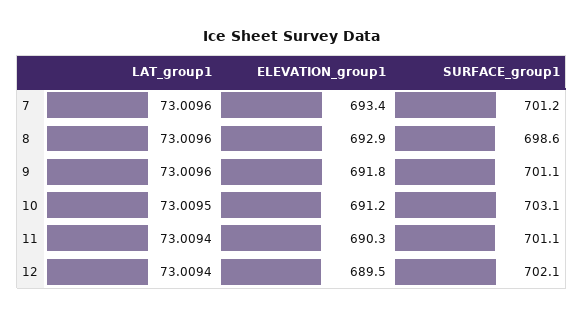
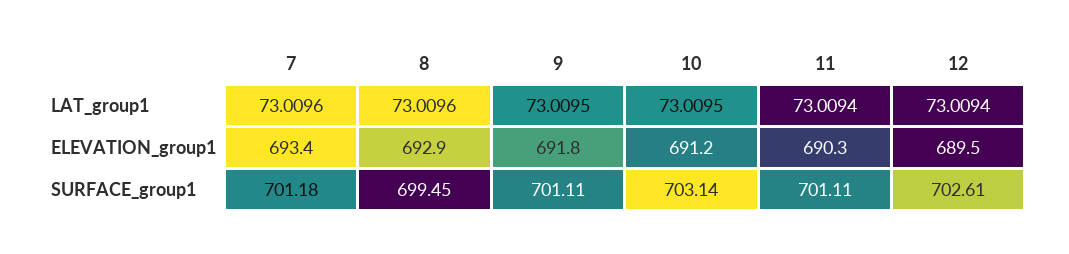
SURFACE_group1, 8: 698.6 -> 699.45
LAT_group1, 9: 73.0096 -> 73.0095
SURFACE_group1, 12: 702.1 -> 702.61

